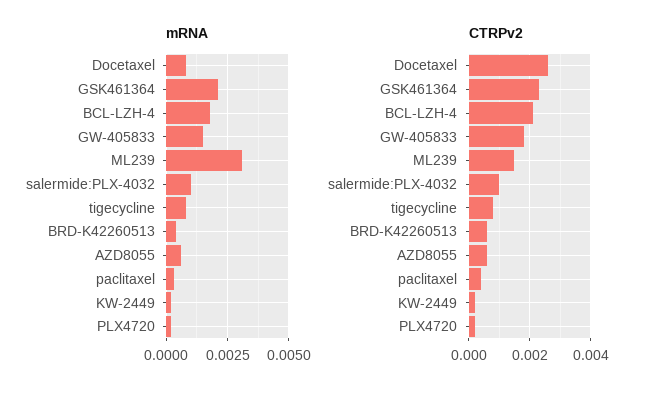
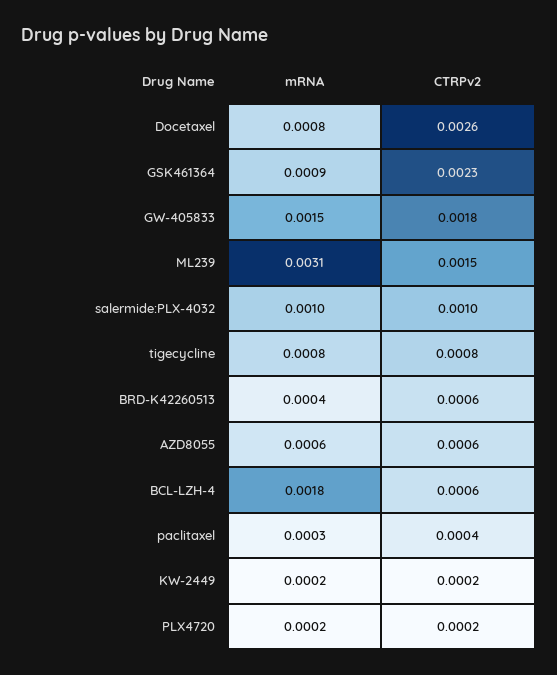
mRNA, GSK461364: 0.002 -> 0.0009
CTRPv2, BCL-LZH-4: 0.002 -> 0.0006

